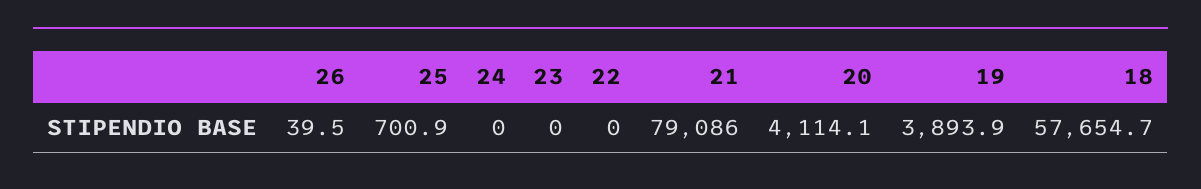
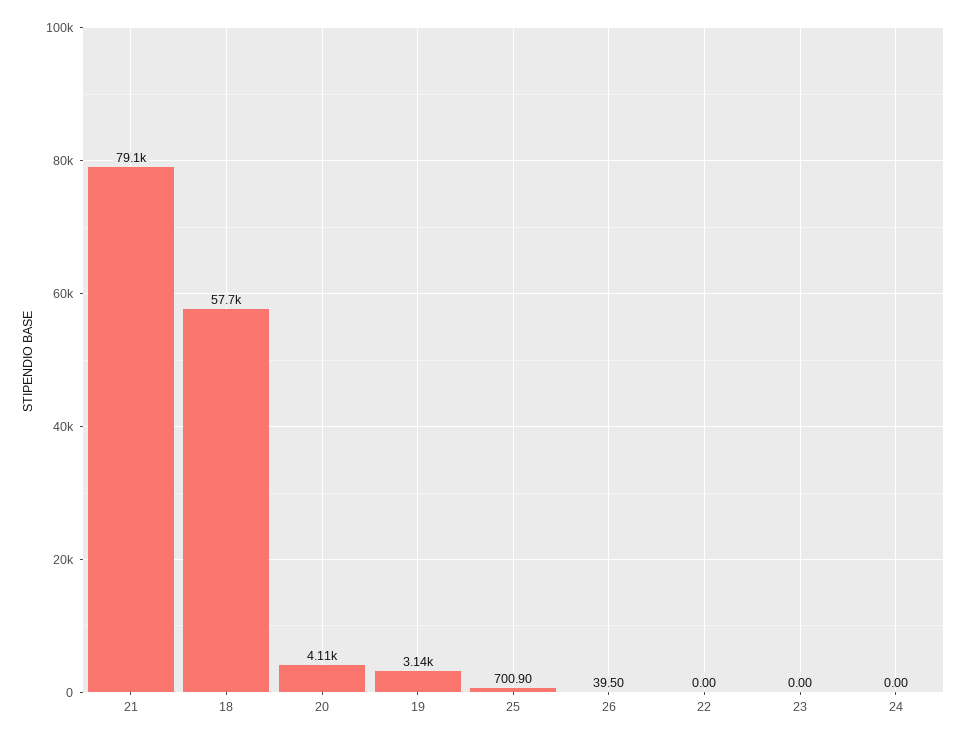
19: 3893.9 -> 3140

